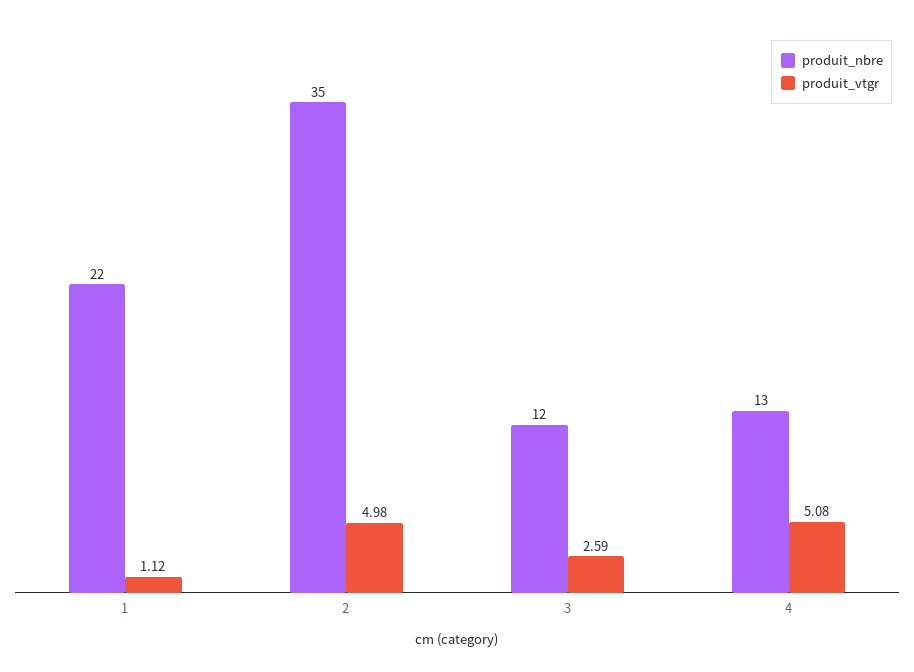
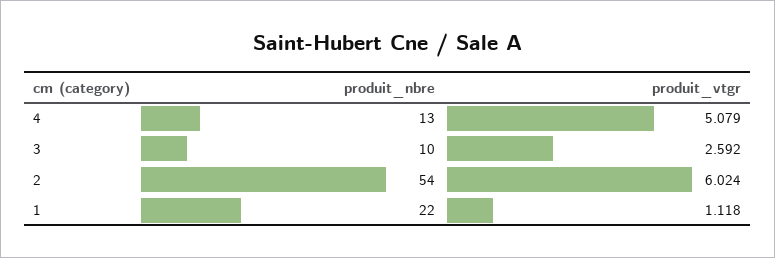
produit_nbre, 2: 35 -> 54
produit_vtgr, 2: 4.98 -> 6.024
produit_nbre, 3: 12 -> 10

